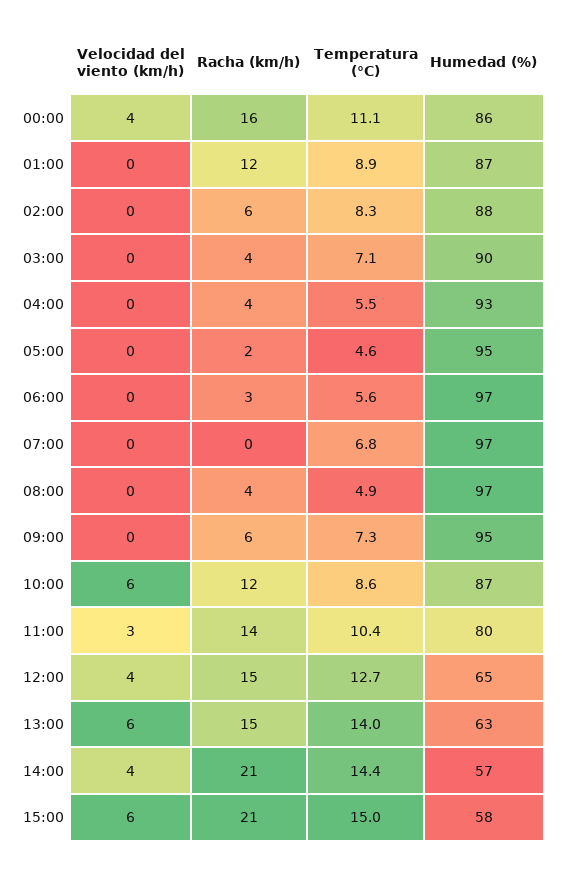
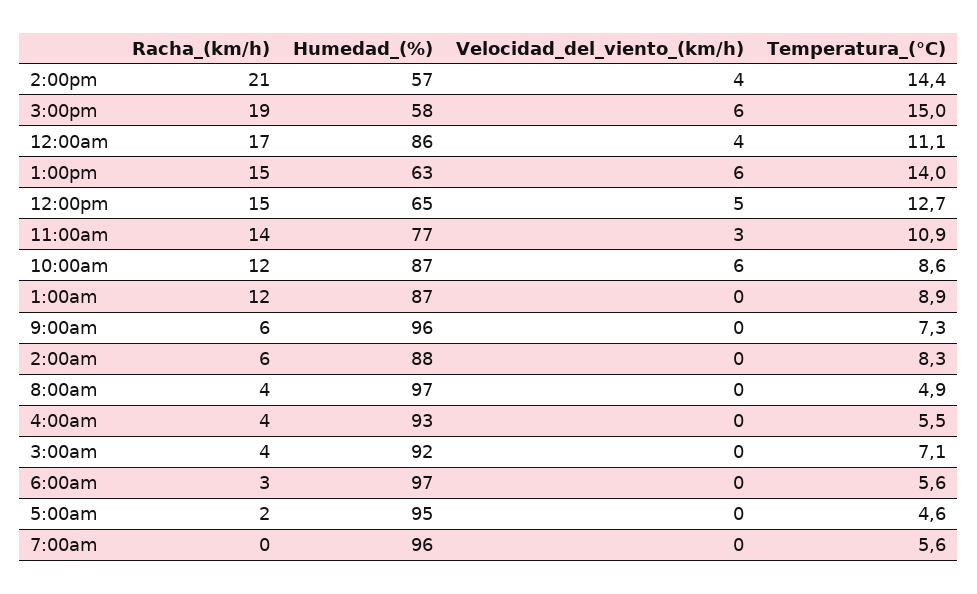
Racha (km/h), 00:00: 16 -> 17
Humedad (%), 03:00: 90 -> 92
Temperatura (°C), 07:00: 6.8 -> 5.6
Humedad (%), 07:00: 97 -> 96
Humedad (%), 09:00: 95 -> 96
Temperatura (°C), 11:00: 10.4 -> 10.9
Humedad (%), 11:00: 80 -> 77
Velocidad del viento (km/h), 12:00: 4 -> 5
Racha (km/h), 15:00: 21 -> 19

